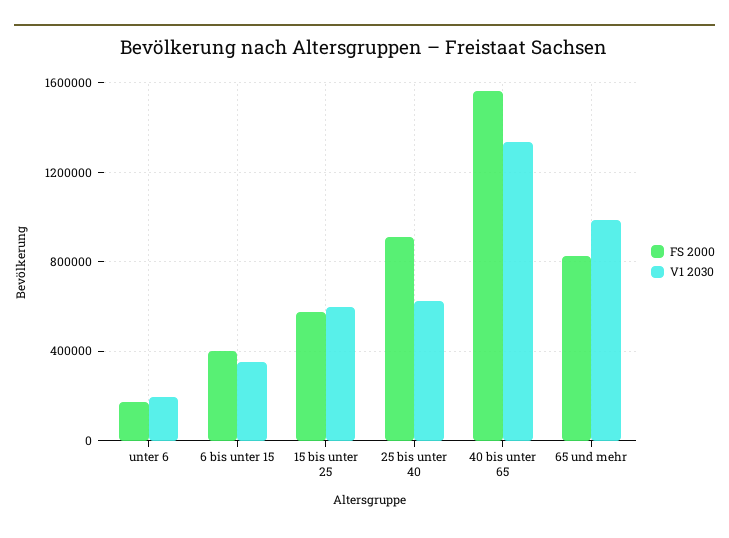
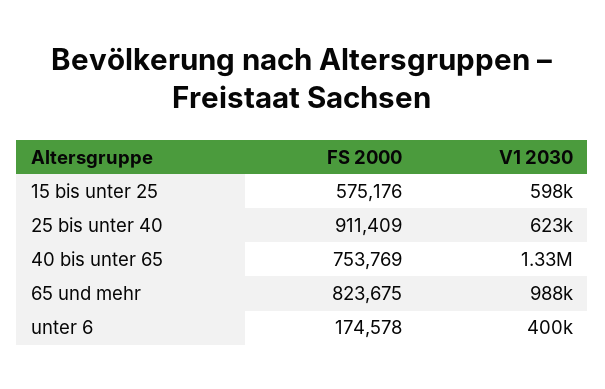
V1 2030, unter 6: 200000 -> 400000
FS 2000, 6 bis unter 15: 400000 -> none
V1 2030, 6 bis unter 15: 350000 -> none
FS 2000, 40 bis unter 65: 1550000 -> 753769

